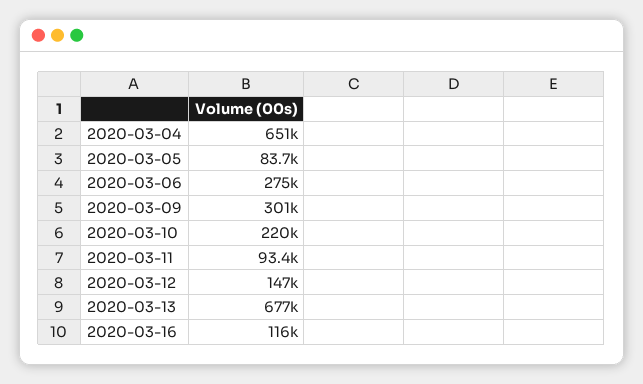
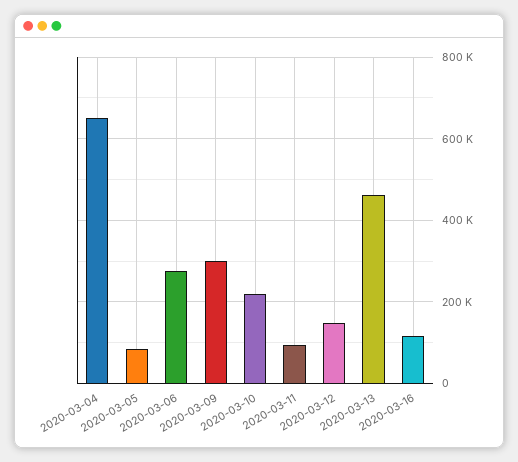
2020-03-13: 677000 -> 460000

